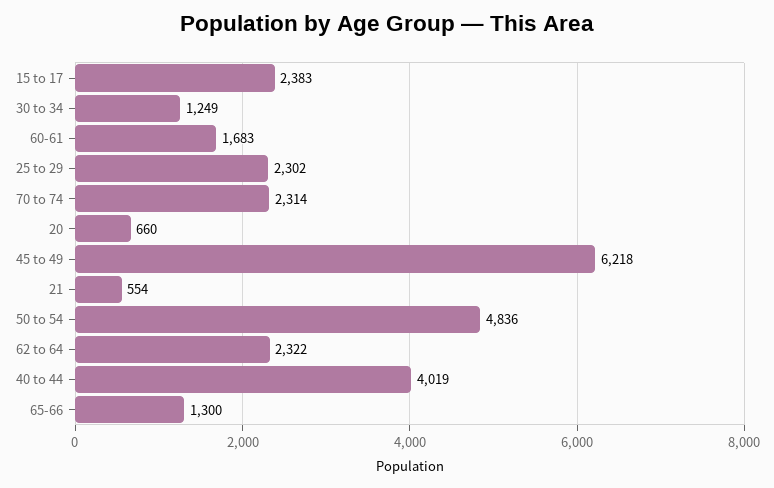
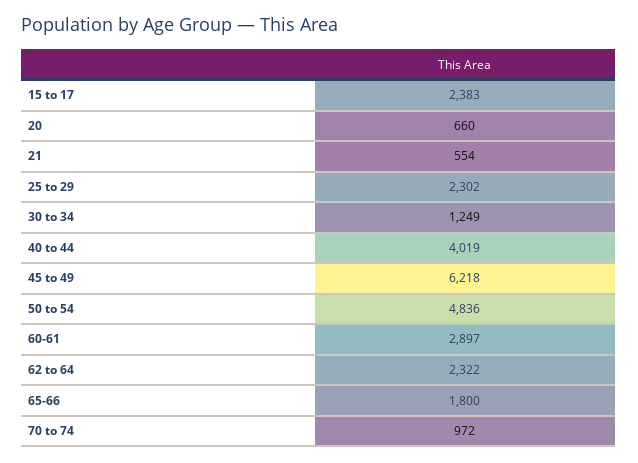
60-61: 1683 -> 2897
70 to 74: 2314 -> 972
65-66: 1300 -> 1800

